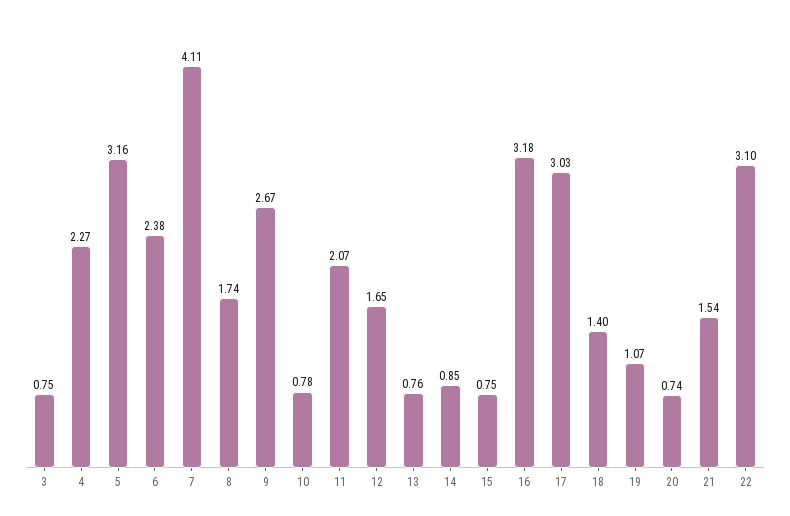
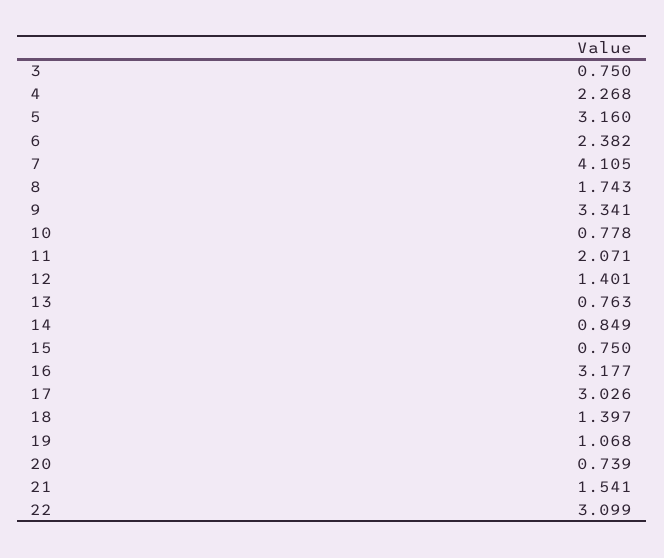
9: 2.67 -> 3.341
12: 1.65 -> 1.401

